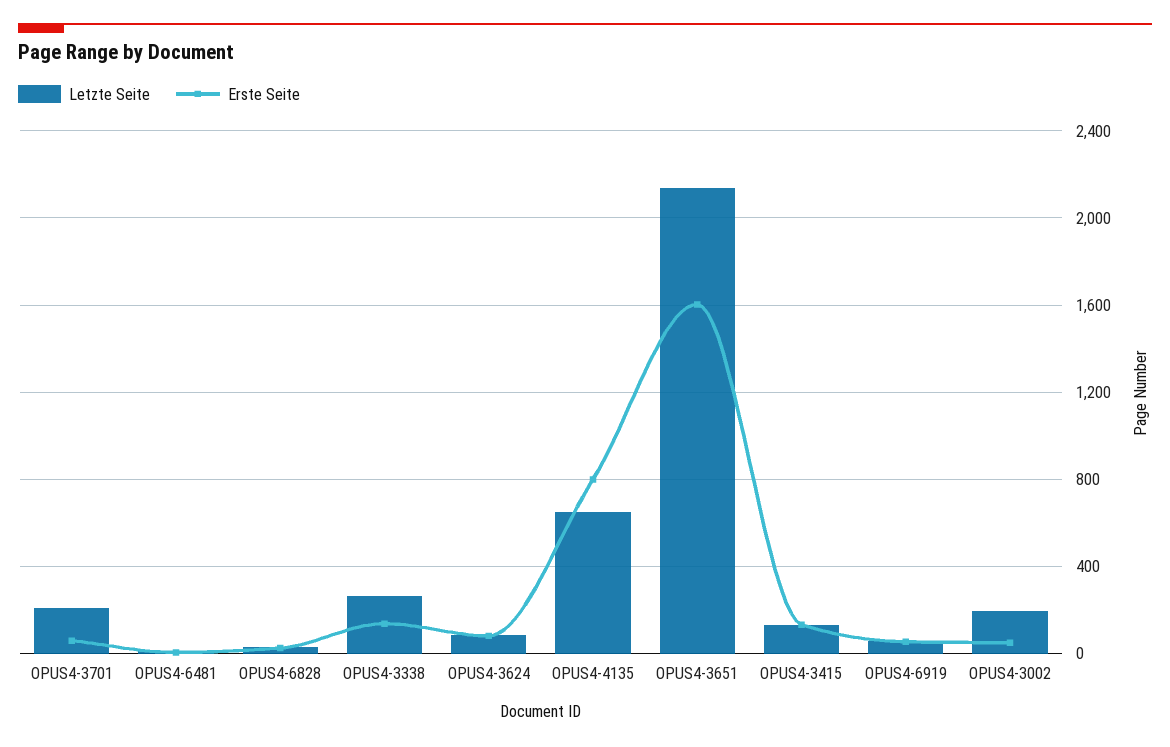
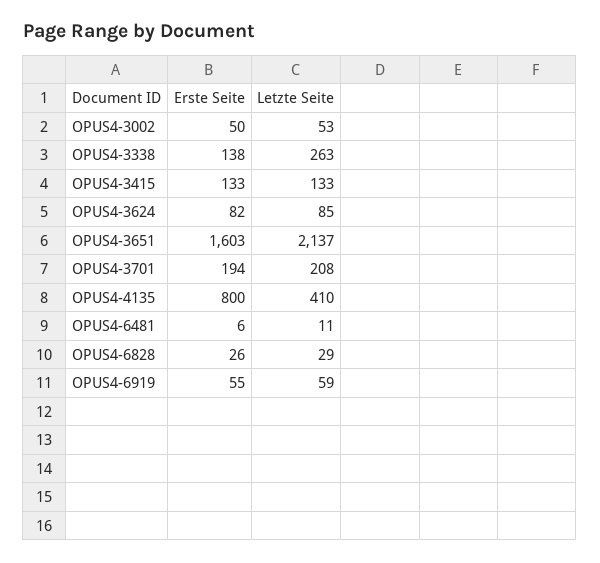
Erste Seite, OPUS4-3701: 50 -> 194
Letzte Seite, OPUS4-4135: 650 -> 410
Letzte Seite, OPUS4-3002: 200 -> 53

